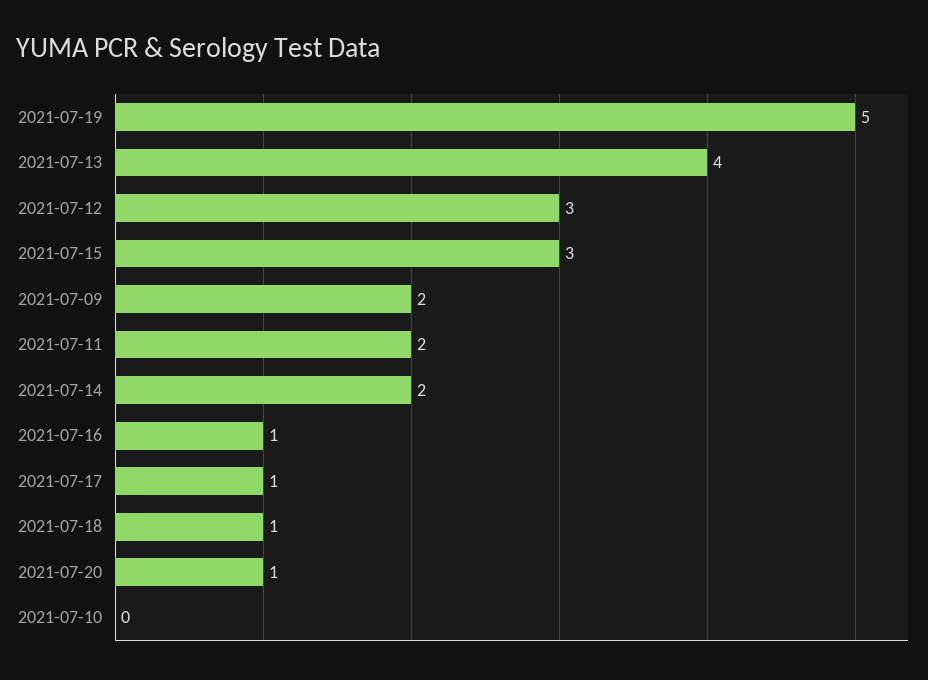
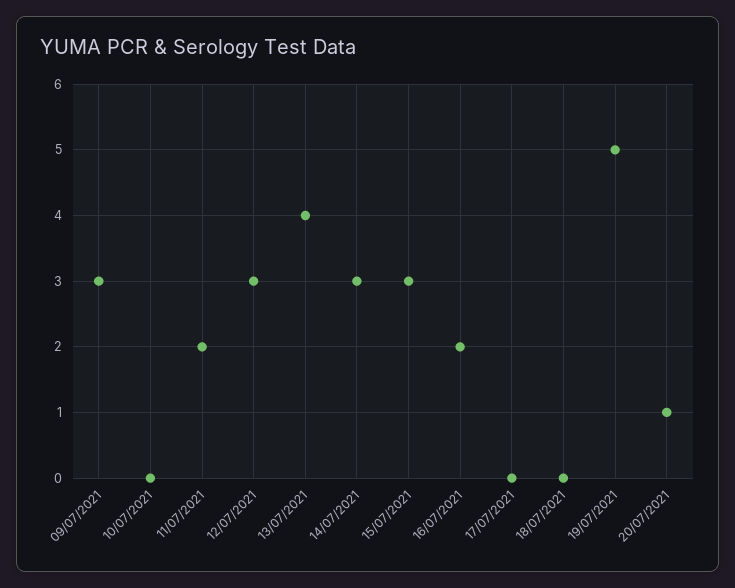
2021-07-09: 2 -> 3
2021-07-14: 2 -> 3
2021-07-16: 1 -> 2
2021-07-17: 1 -> 0
2021-07-18: 1 -> 0

